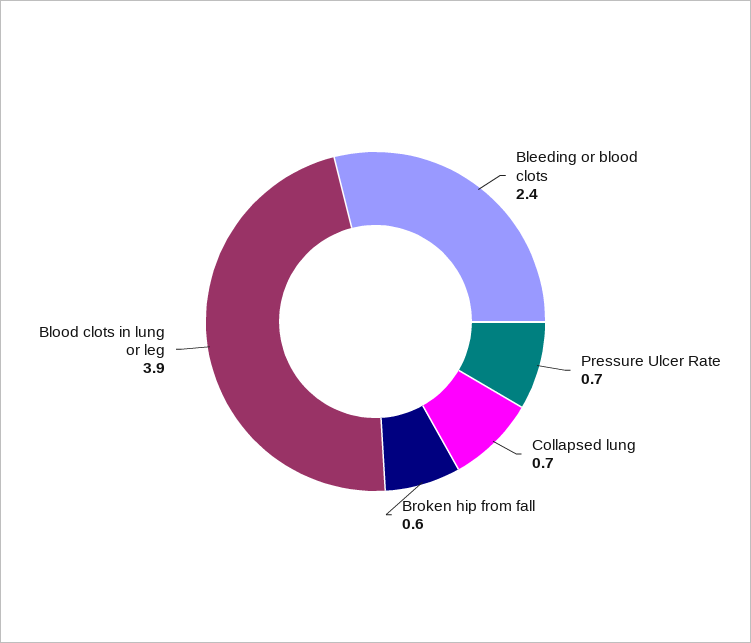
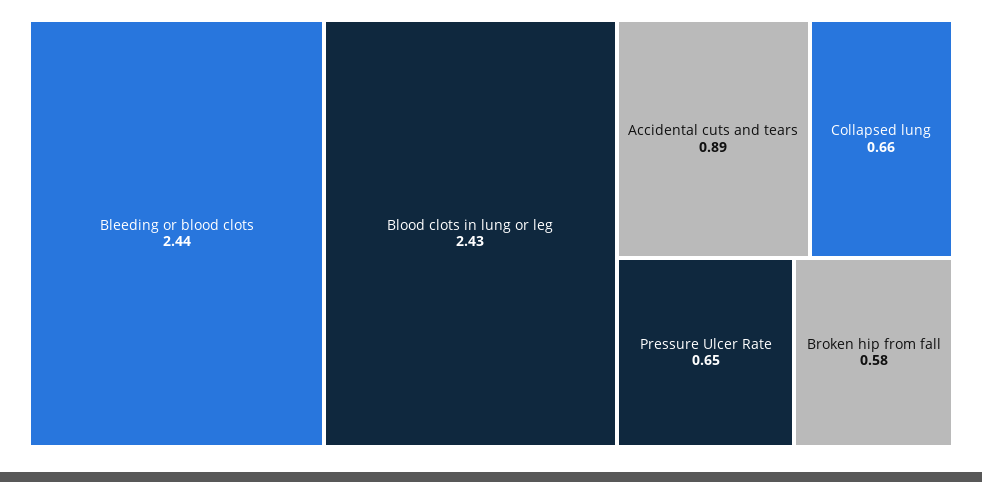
Blood clots in lung or leg: 3.9 -> 2.43
Accidental cuts and tears: none -> 0.89

